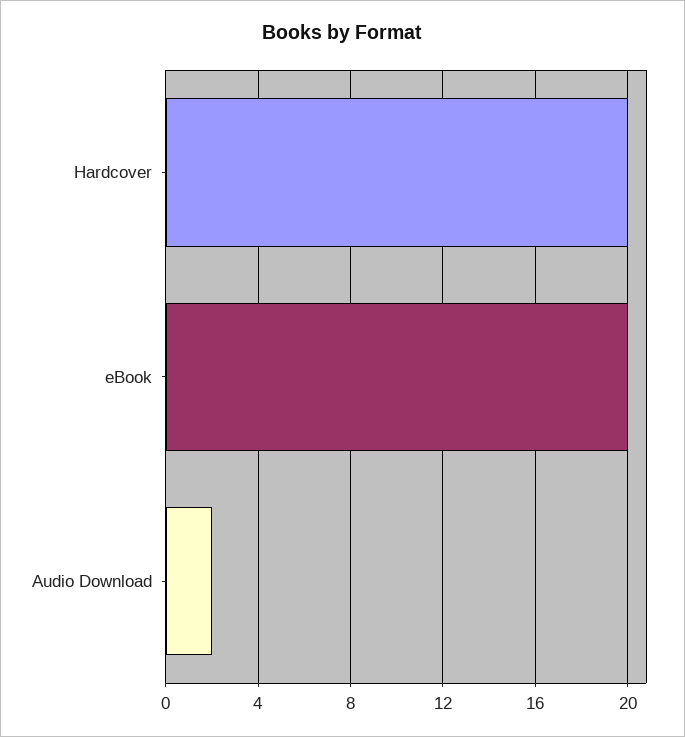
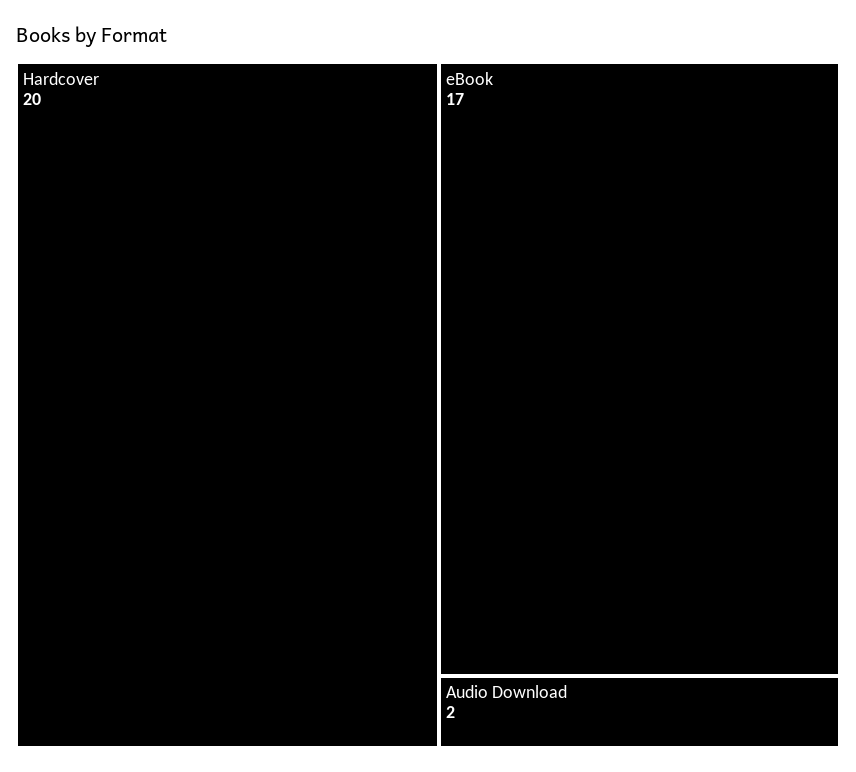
eBook: 20 -> 17

